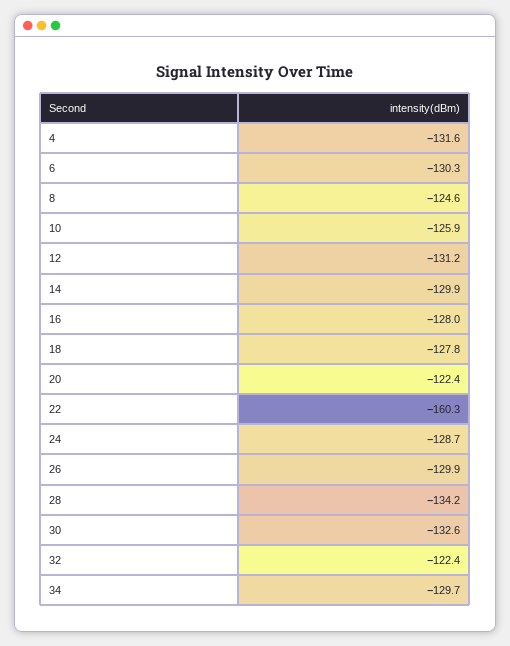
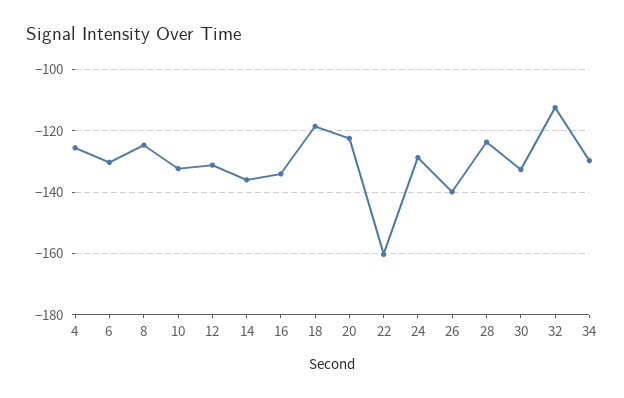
4: -131.6 -> -126
10: -125.9 -> -132
14: -129.9 -> -136
16: -128 -> -134
18: -127.8 -> -118
26: -129.9 -> -140
28: -134.2 -> -124
32: -122.4 -> -112

